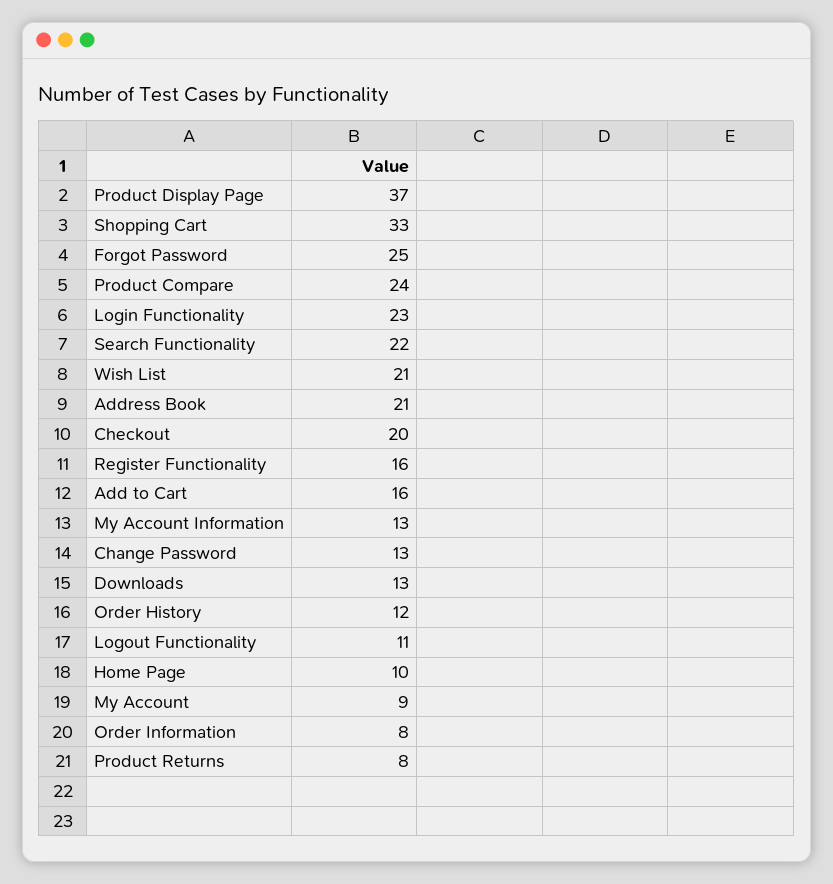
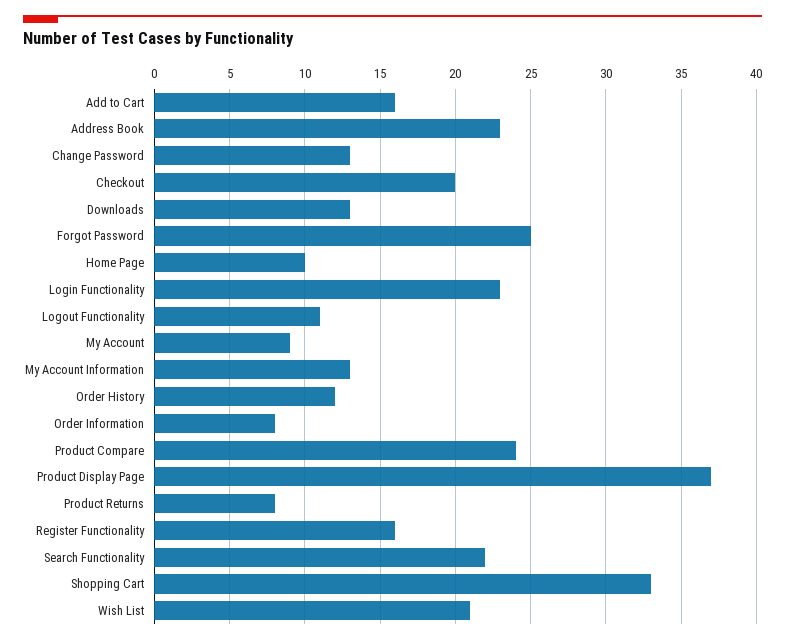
Address Book: 21 -> 23

